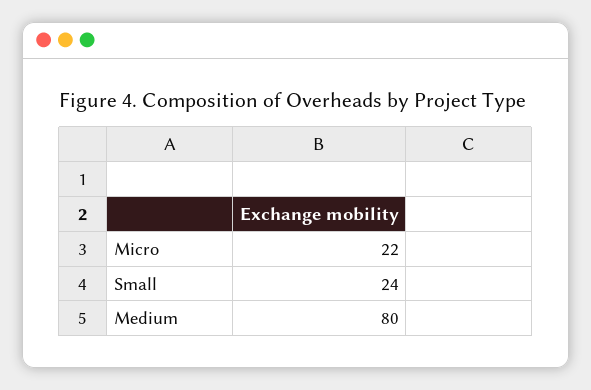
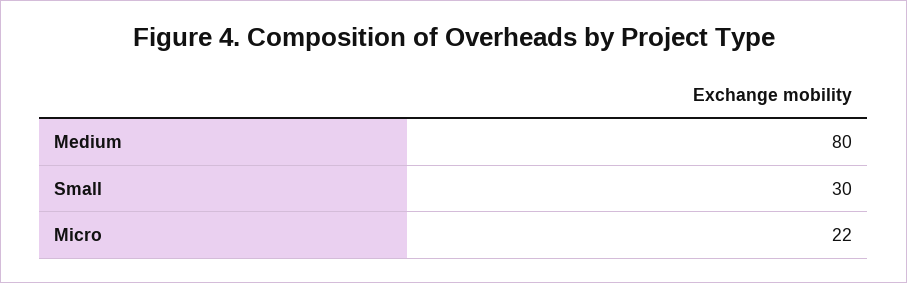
Small: 24 -> 30

